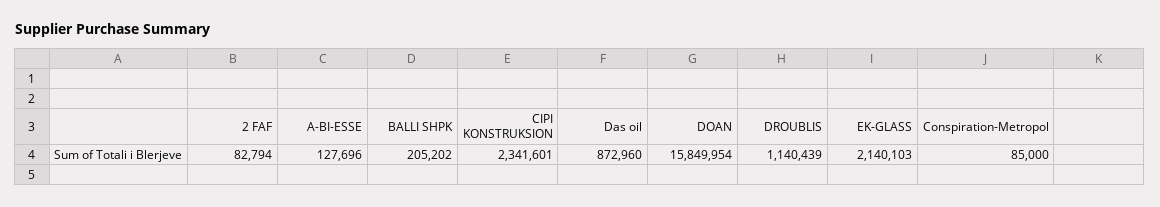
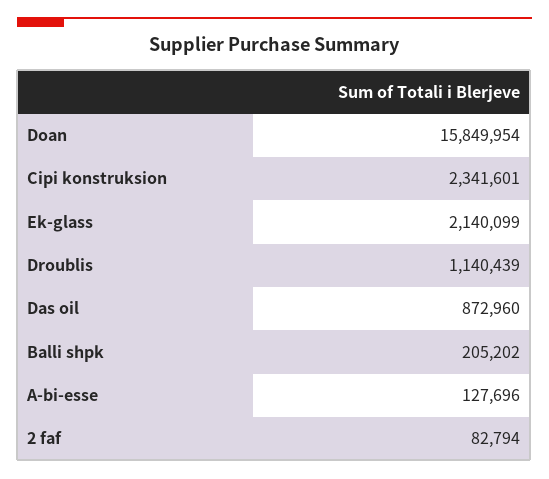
EK-GLASS: 2140103 -> 2140099
Conspiration-Metropol: 85000 -> none

